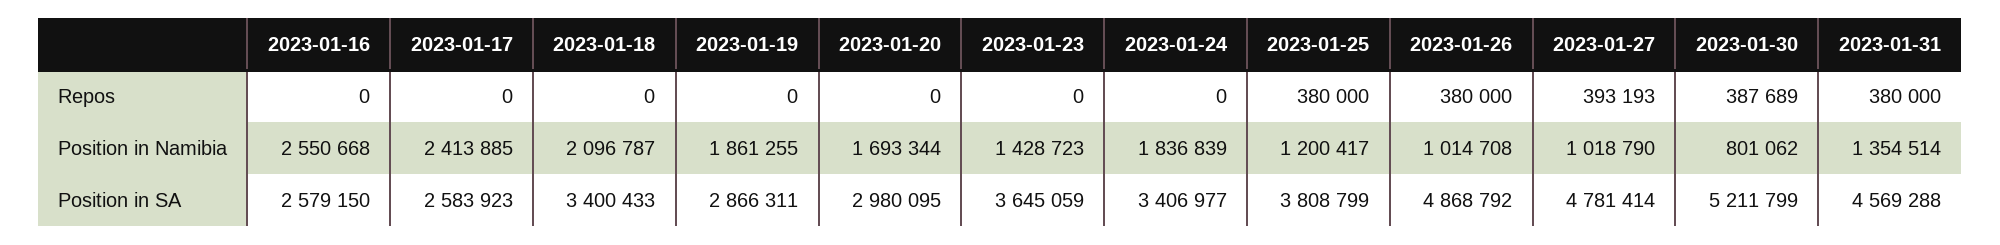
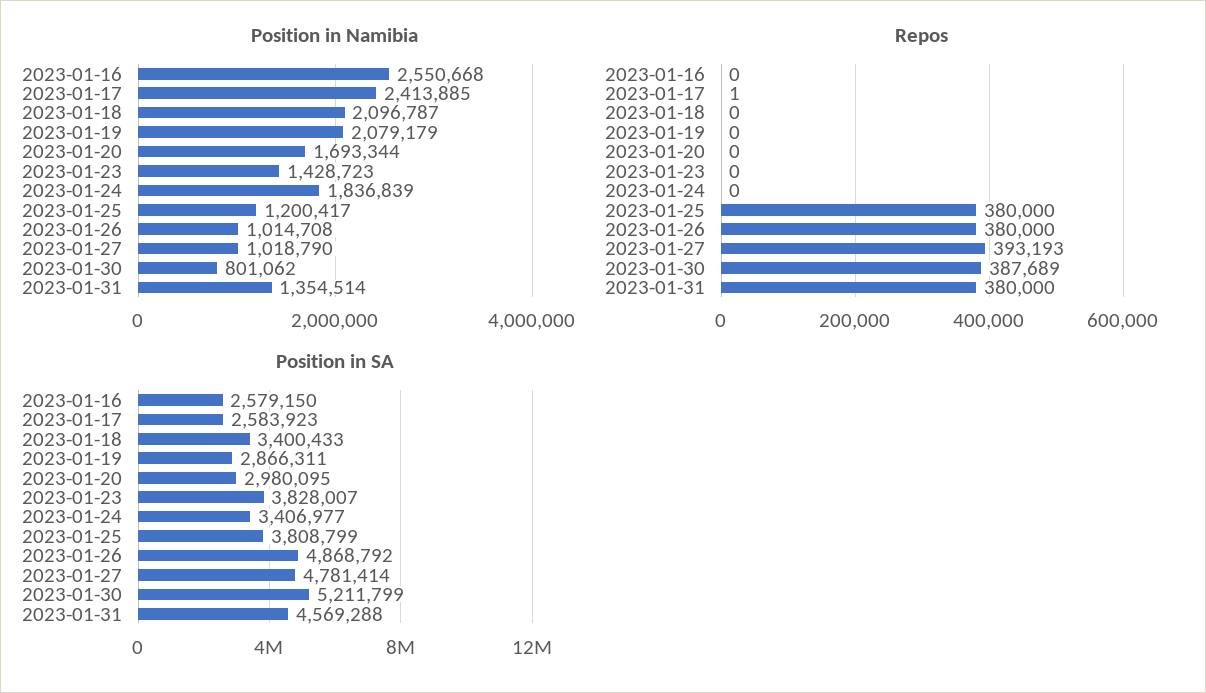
Repos, 2023-01-17: 0 -> 1
Position in Namibia, 2023-01-19: 1861255 -> 2079179
Position in SA, 2023-01-23: 3645059 -> 3828007

